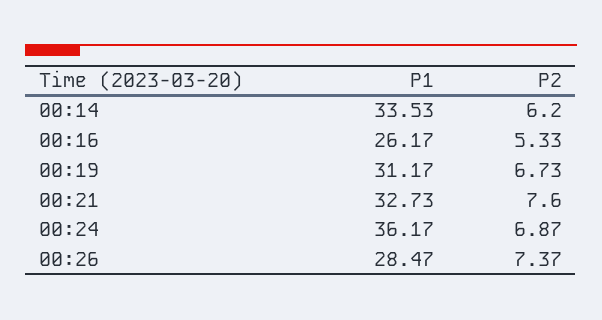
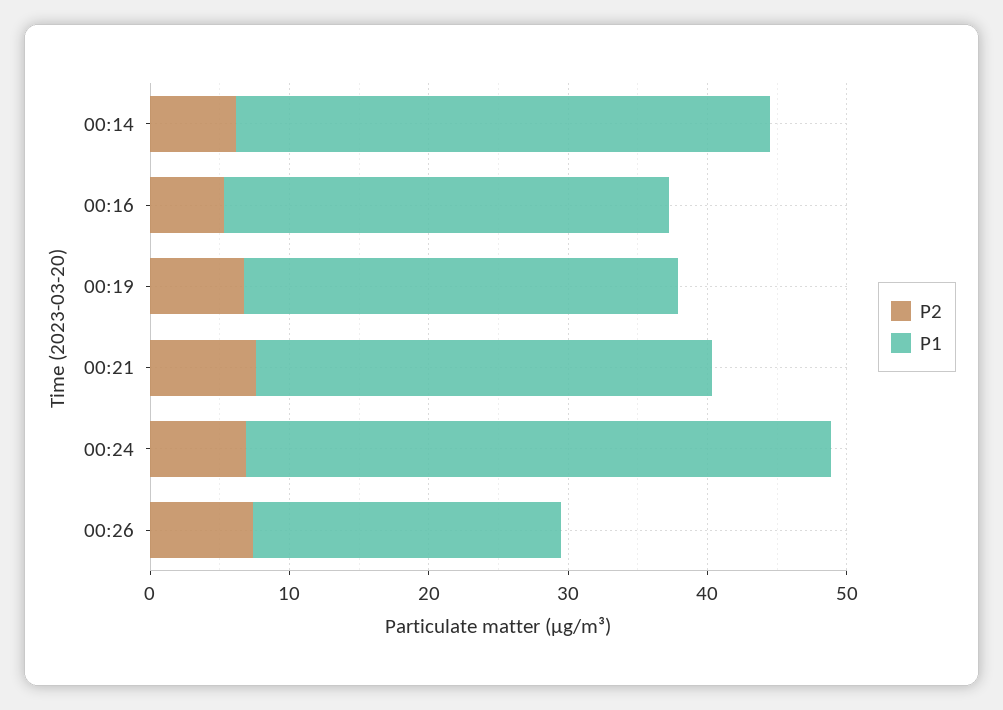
P1, 00:14: 33.53 -> 38
P1, 00:16: 26.17 -> 32
P1, 00:24: 36.17 -> 42
P1, 00:26: 28.47 -> 22

